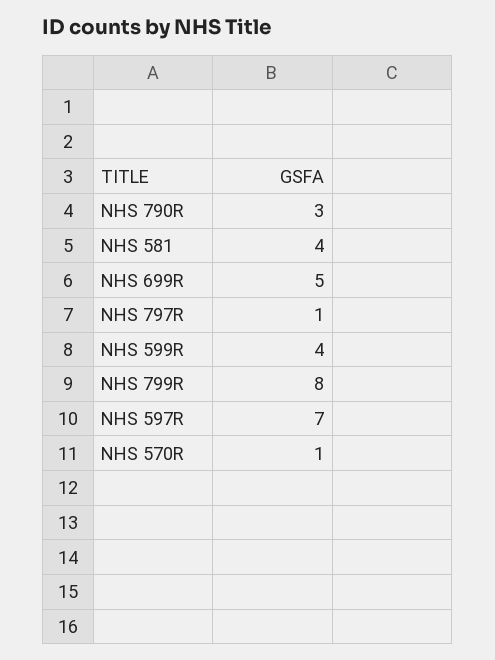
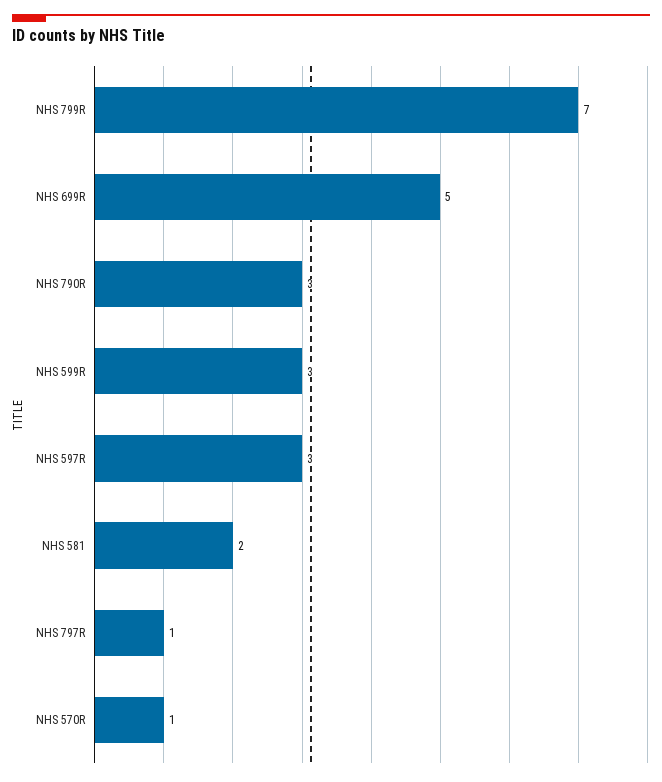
NHS 581: 4 -> 2
NHS 599R: 4 -> 3
NHS 799R: 8 -> 7
NHS 597R: 7 -> 3

